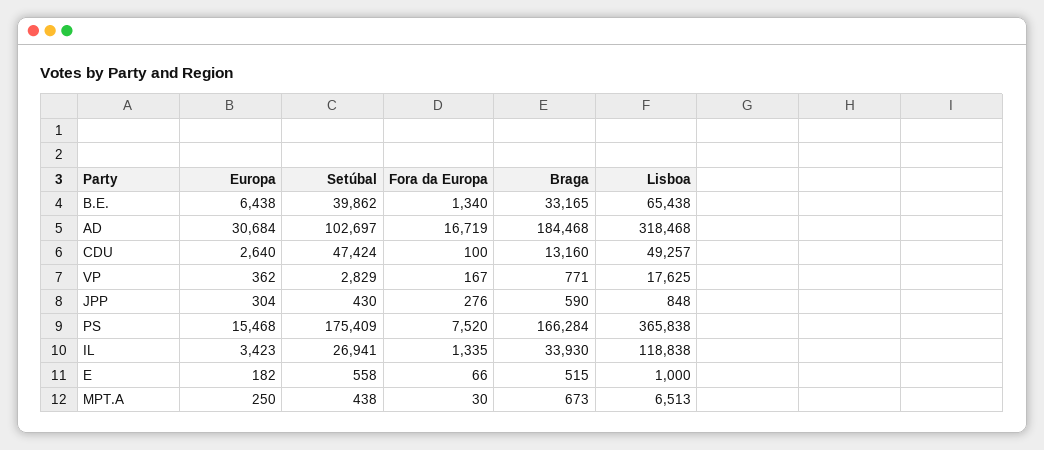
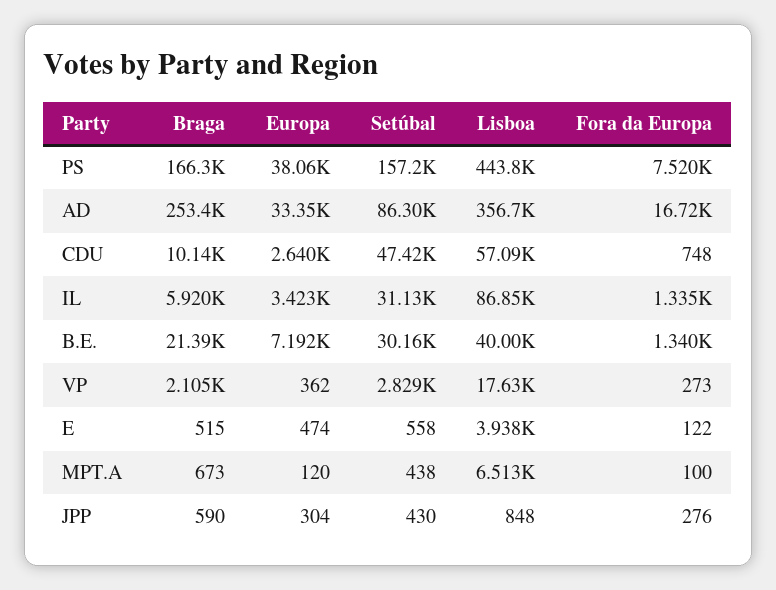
Europa, B.E.: 6438 -> 7192
Setúbal, B.E.: 39862 -> 30160
Braga, B.E.: 33165 -> 21390
Lisboa, B.E.: 65438 -> 40000
Europa, AD: 30684 -> 33350
Setúbal, AD: 102697 -> 86300
Braga, AD: 184468 -> 253400
Lisboa, AD: 318468 -> 356700
Fora da Europa, CDU: 100 -> 748
Braga, CDU: 13160 -> 10140
Lisboa, CDU: 49257 -> 57090
Fora da Europa, VP: 167 -> 273
Braga, VP: 771 -> 2105
Europa, PS: 15468 -> 38060
Setúbal, PS: 175409 -> 157200
Lisboa, PS: 365838 -> 443800
Setúbal, IL: 26941 -> 31130
Braga, IL: 33930 -> 5920
Lisboa, IL: 118838 -> 86850
Europa, E: 182 -> 474
Fora da Europa, E: 66 -> 122
Lisboa, E: 1000 -> 3938
Europa, MPT.A: 250 -> 120
Fora da Europa, MPT.A: 30 -> 100

